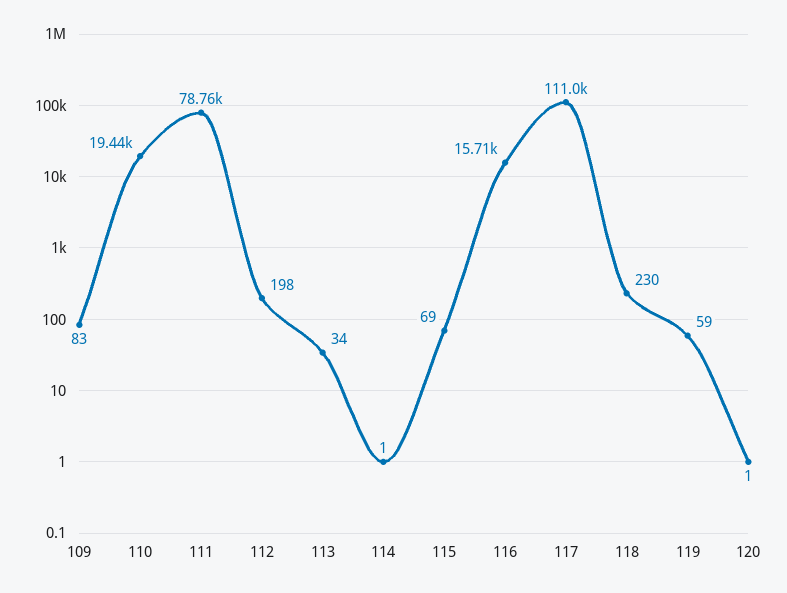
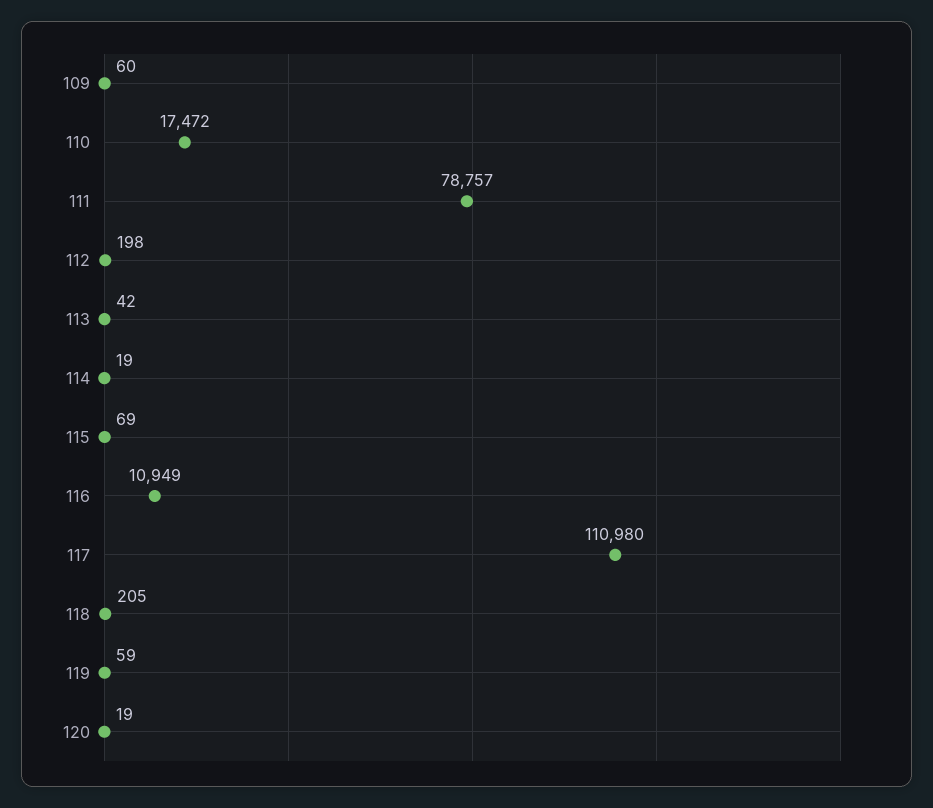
109: 83 -> 60
110: 19440 -> 17472
113: 34 -> 42
114: 1 -> 19
116: 15710 -> 10949
118: 230 -> 205
120: 1 -> 19

